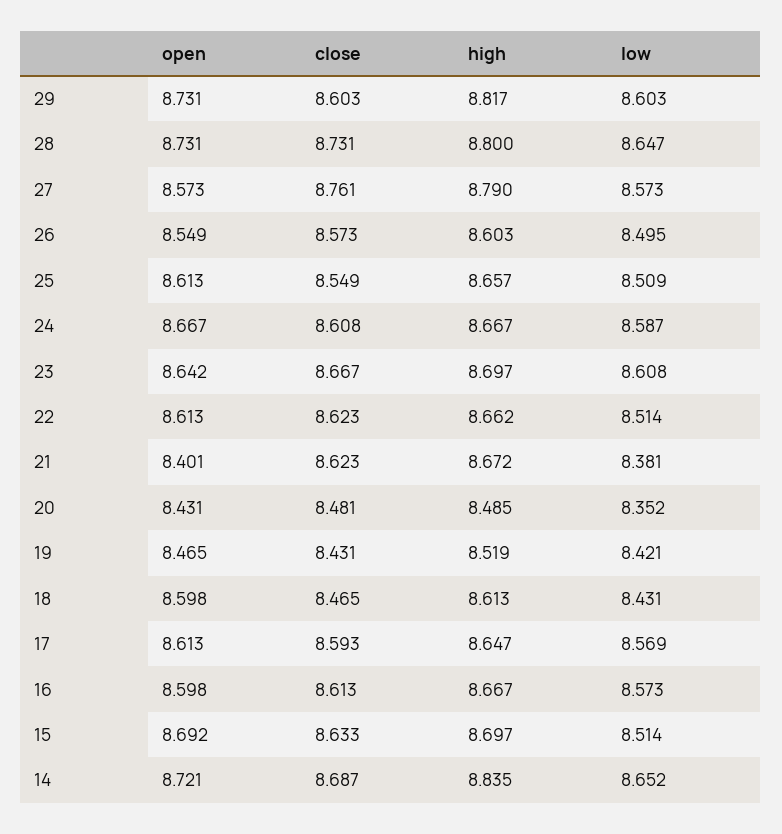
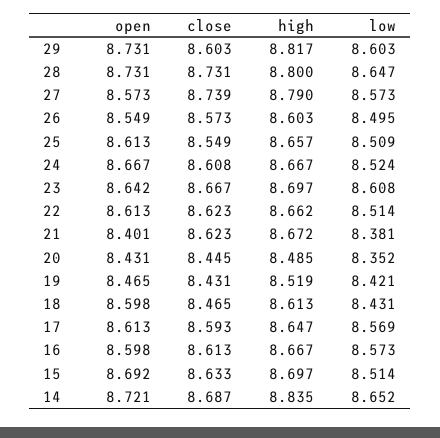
close, 27: 8.761 -> 8.739
low, 24: 8.587 -> 8.524
close, 20: 8.481 -> 8.445

